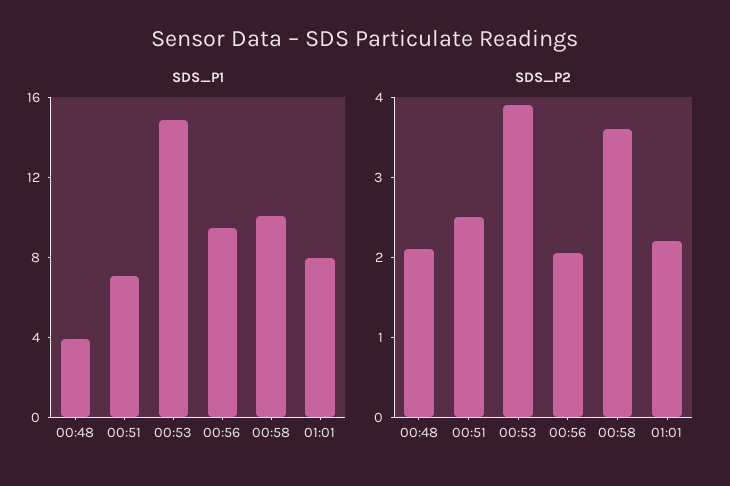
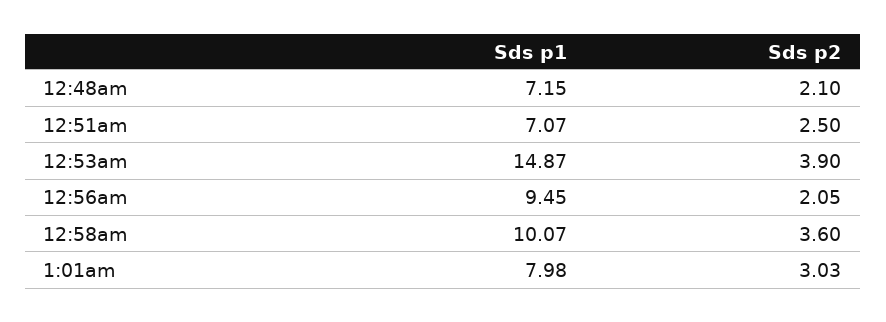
SDS_P1, 00:48: 4 -> 7.15
SDS_P2, 01:01: 2.2 -> 3.03

